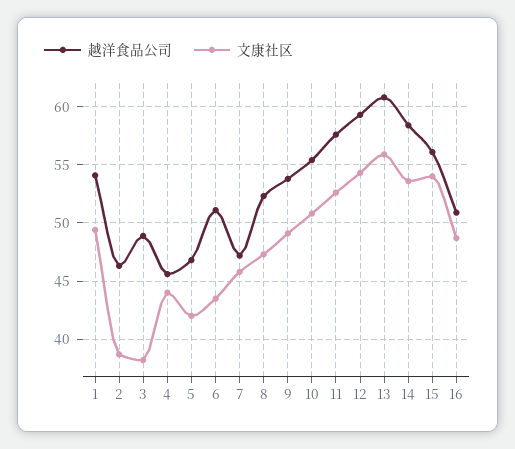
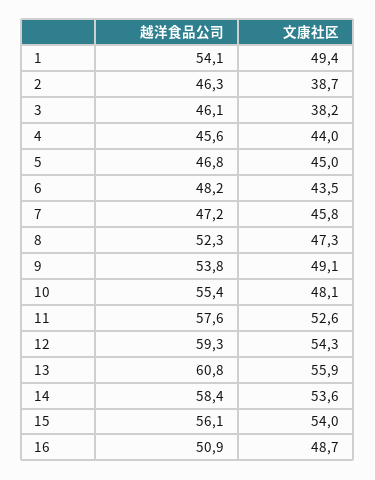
越洋食品公司, 3: 49 -> 46.1
文康社区, 5: 42 -> 45
越洋食品公司, 6: 51 -> 48.2
文康社区, 10: 51 -> 48.1

